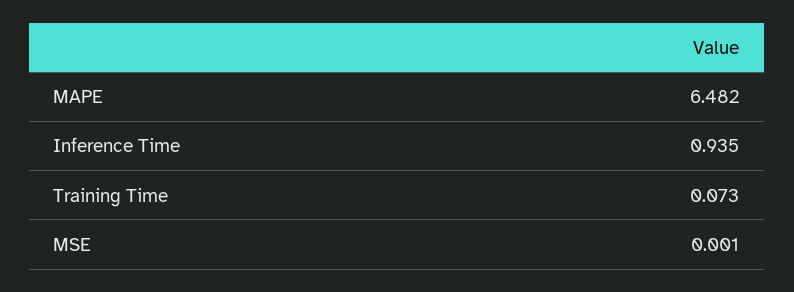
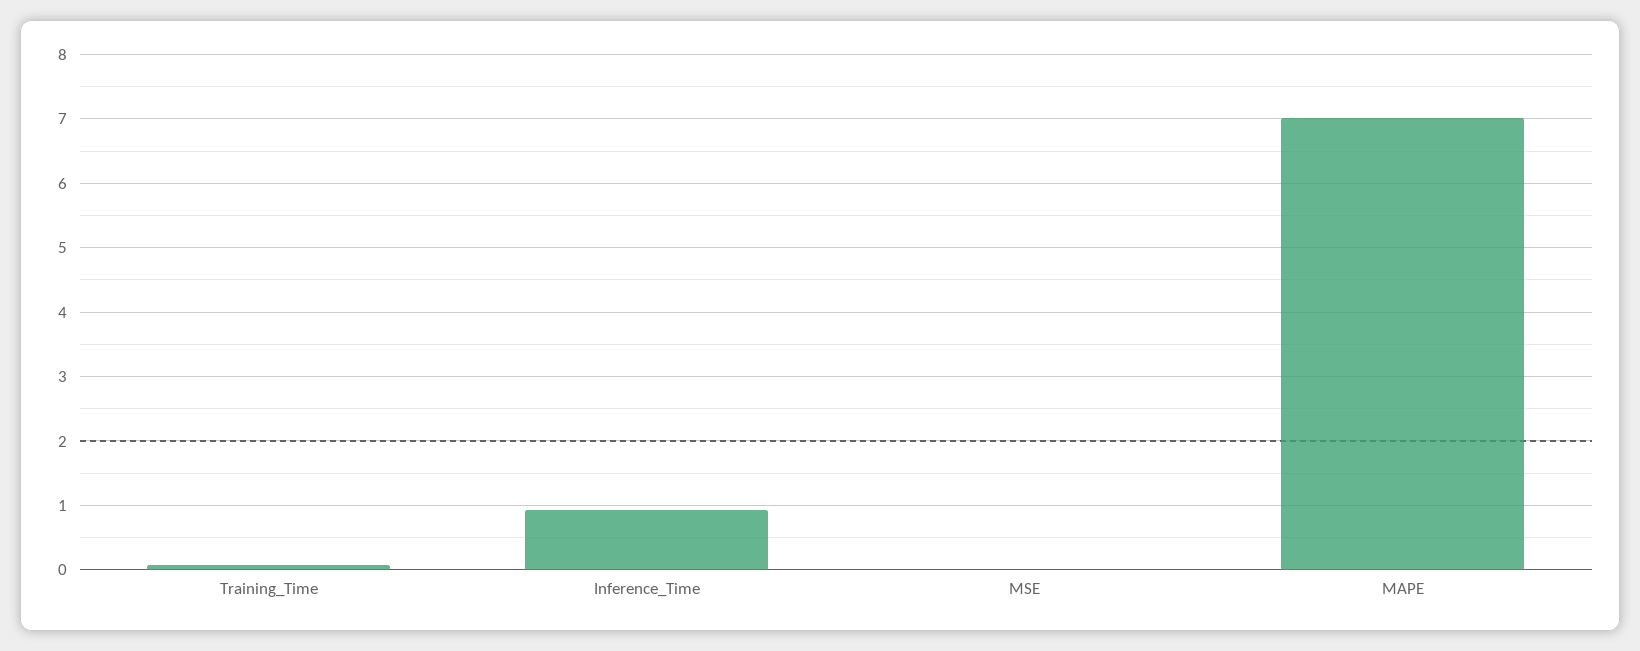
MAPE: 6.482 -> 7

